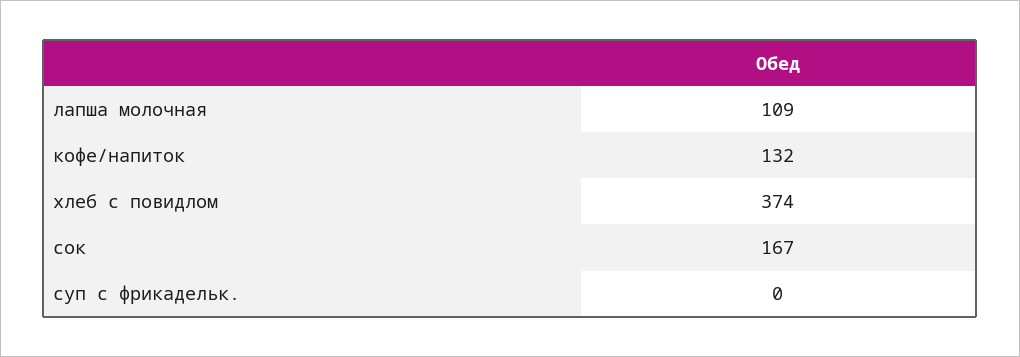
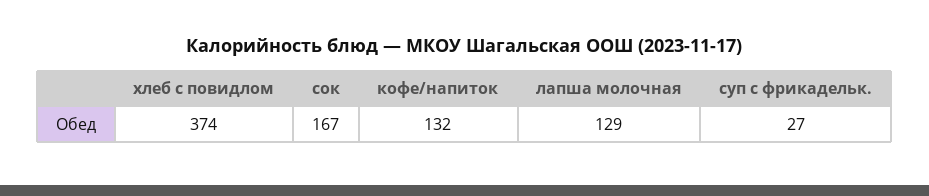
лапша молочная: 109 -> 129
суп с фрикадельк.: 0 -> 27

